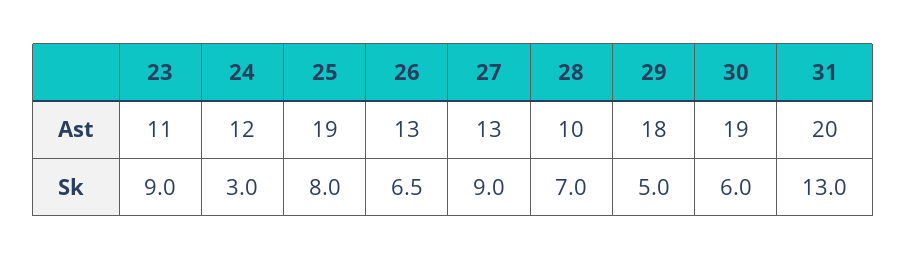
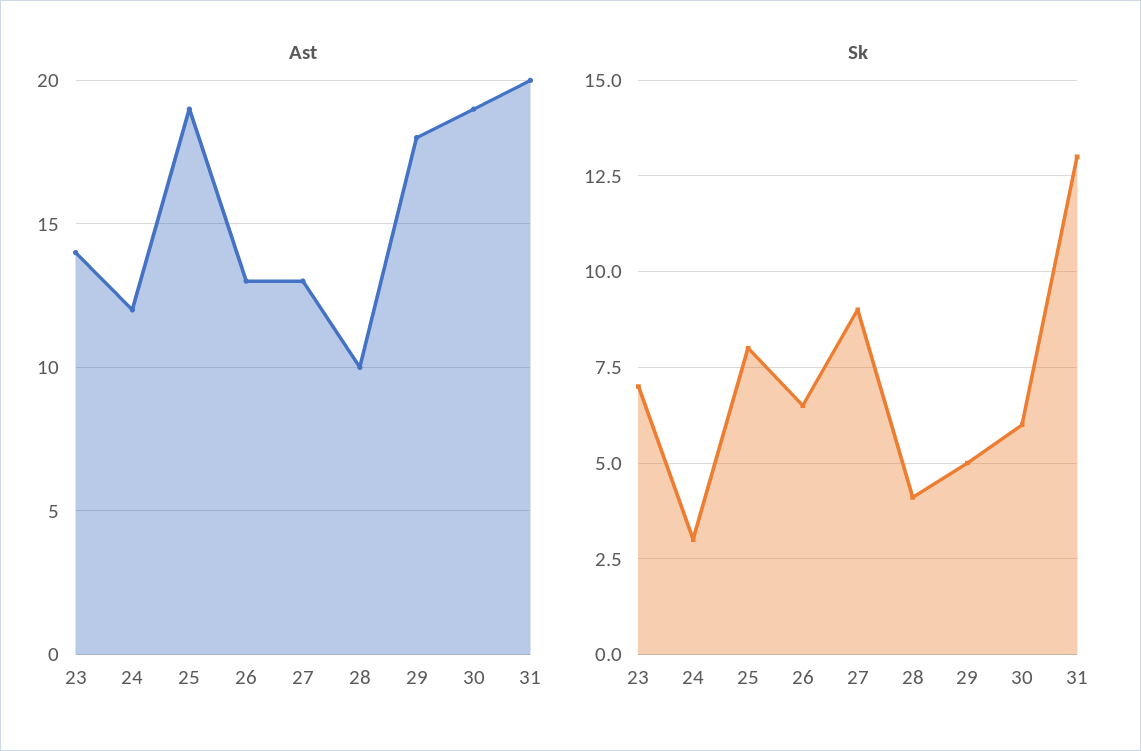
Ast, 23: 11 -> 14
Sk, 23: 9 -> 7
Sk, 28: 7 -> 4

